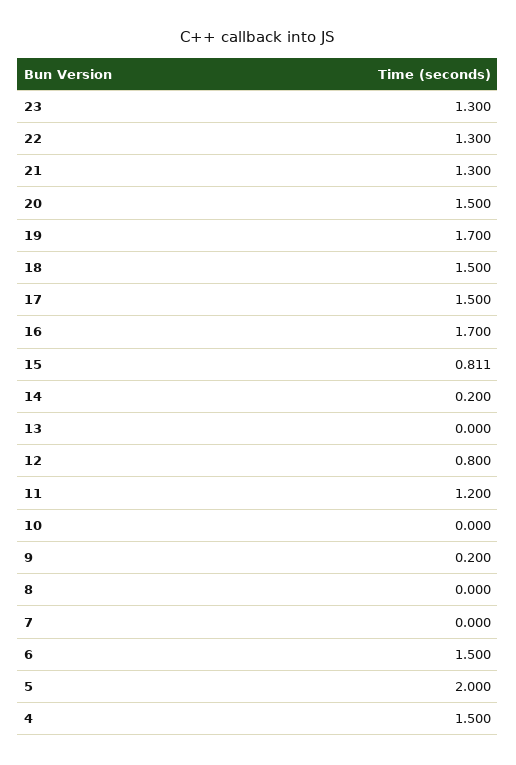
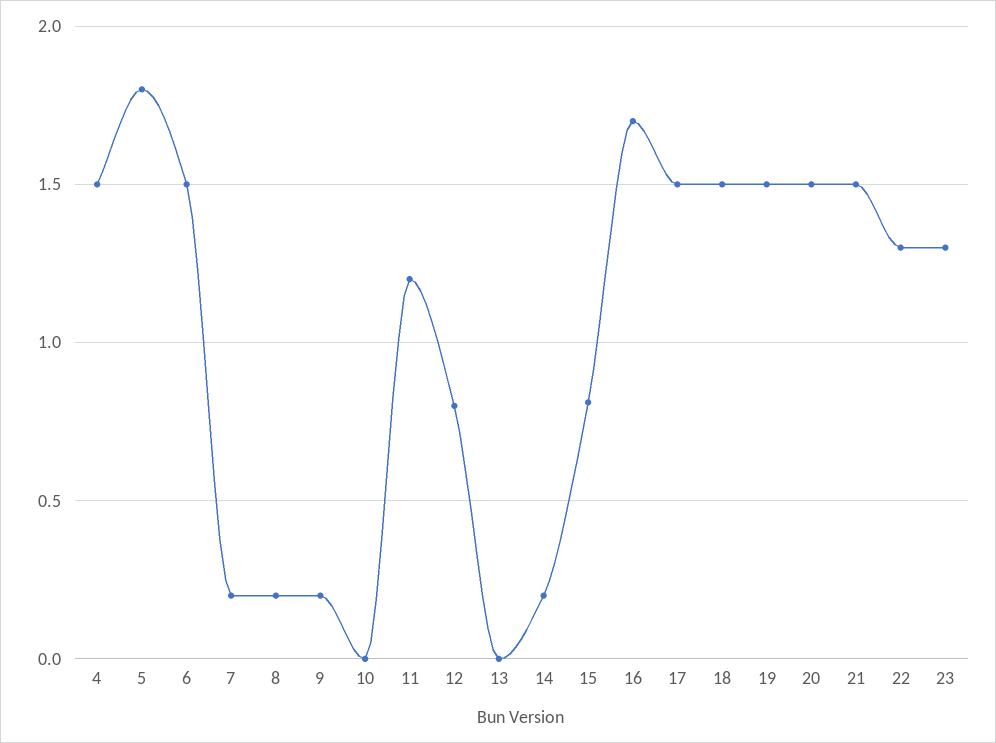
21: 1.3 -> 1.5
19: 1.7 -> 1.5
8: 0 -> 0.2
7: 0 -> 0.2
5: 2 -> 1.8

